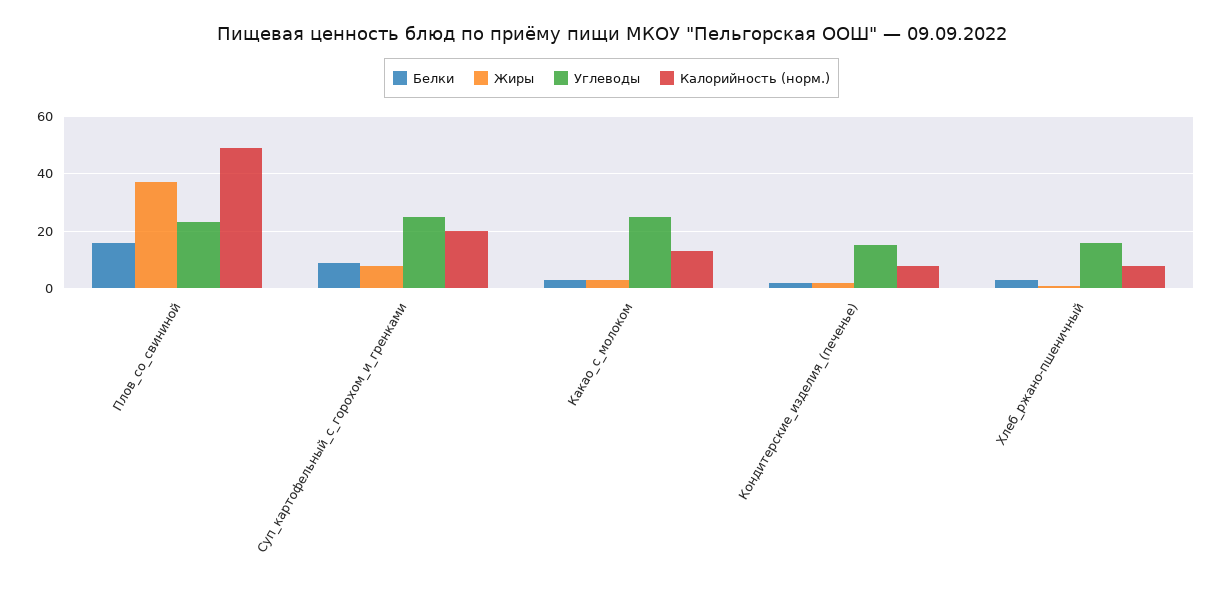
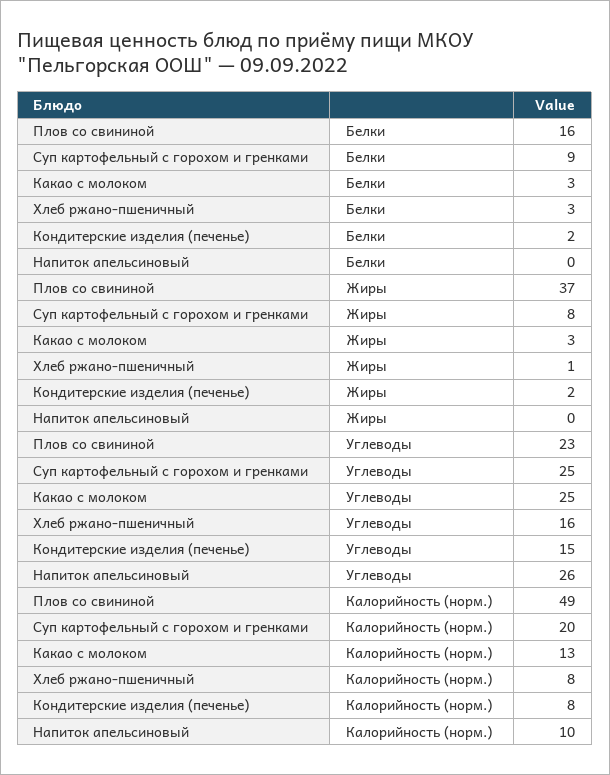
Белки, Напиток апельсиновый: none -> 0
Жиры, Напиток апельсиновый: none -> 0
Углеводы, Напиток апельсиновый: none -> 26
Калорийность (норм.), Напиток апельсиновый: none -> 10

